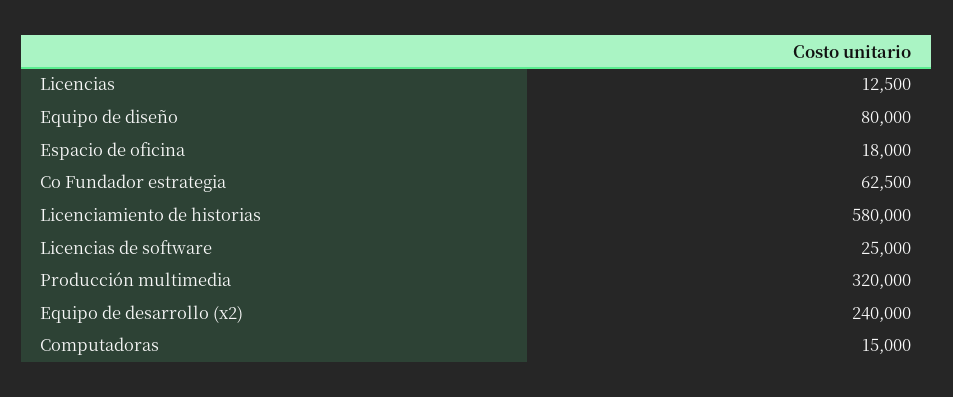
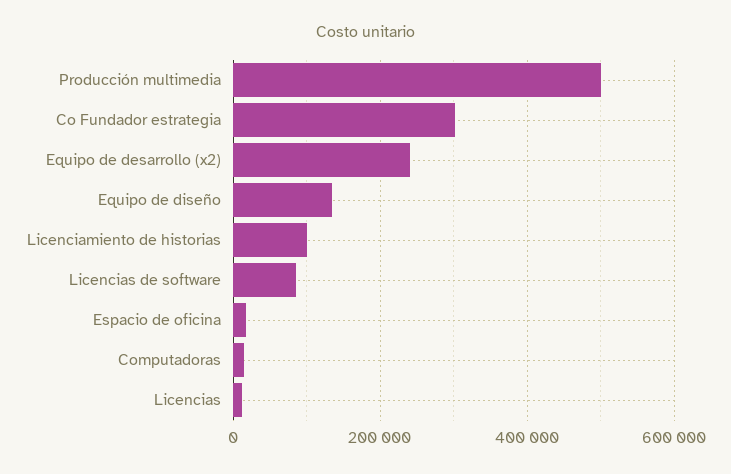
Equipo de diseño: 80000 -> 140000
Co Fundador estrategia: 62500 -> 300000
Licenciamiento de historias: 580000 -> 100000
Licencias de software: 25000 -> 80000
Producción multimedia: 320000 -> 500000

